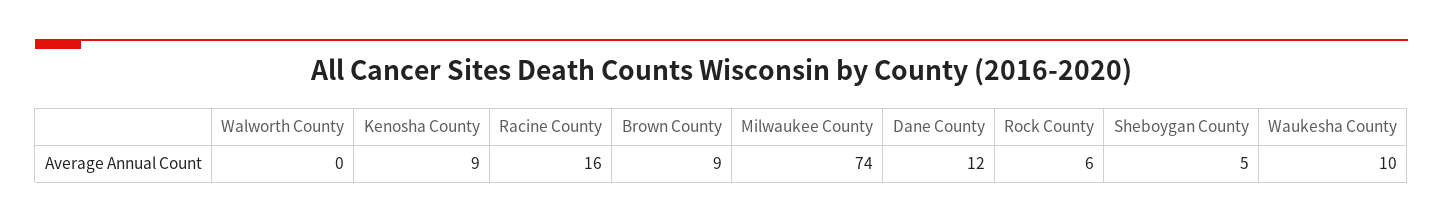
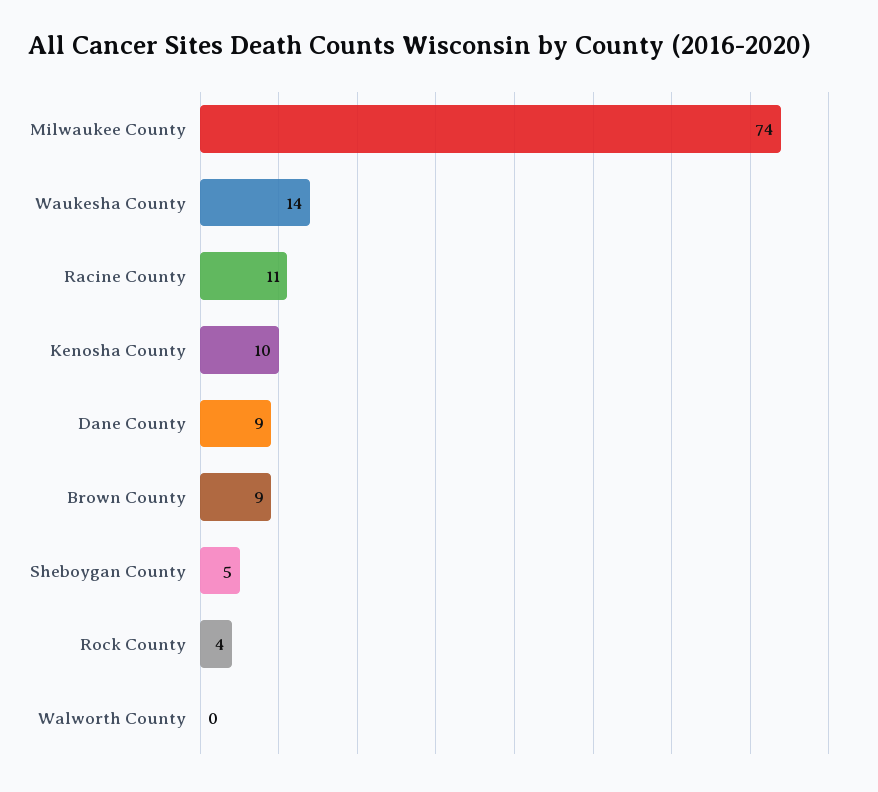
Kenosha County: 9 -> 10
Racine County: 16 -> 11
Dane County: 12 -> 9
Rock County: 6 -> 4
Waukesha County: 10 -> 14

